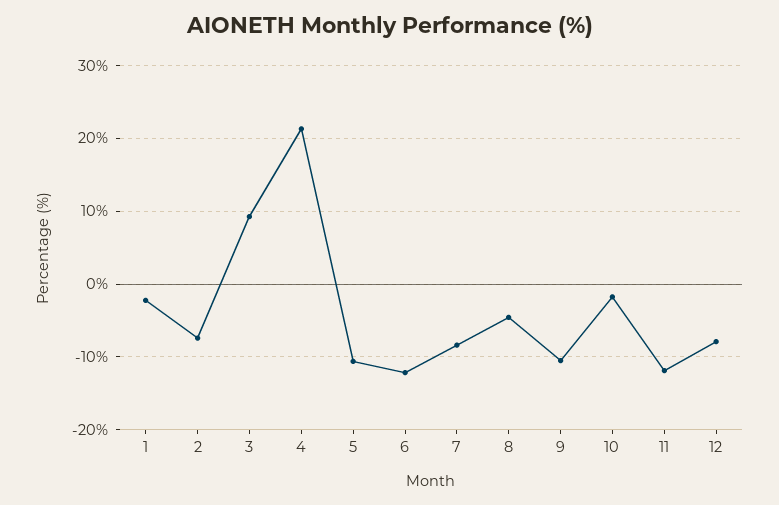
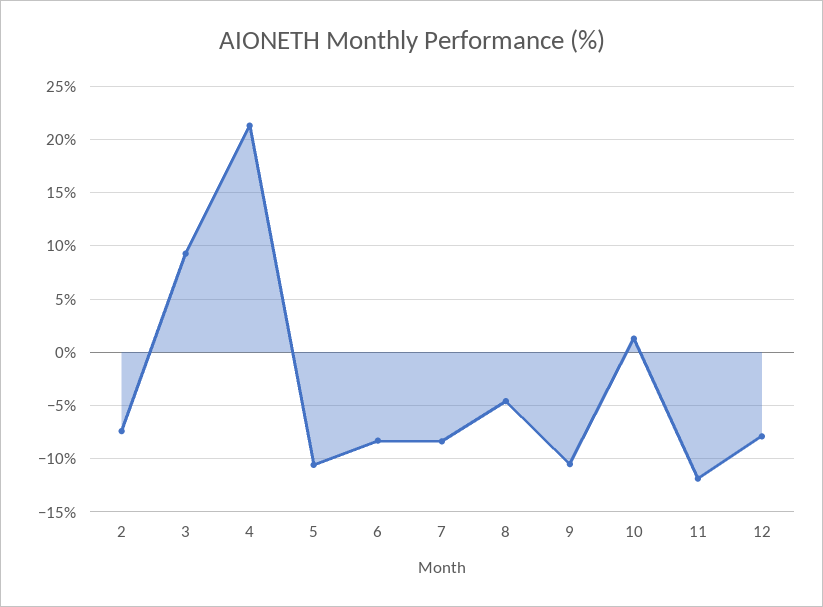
1: -2 -> none
6: -12 -> -8
10: -2 -> 1

